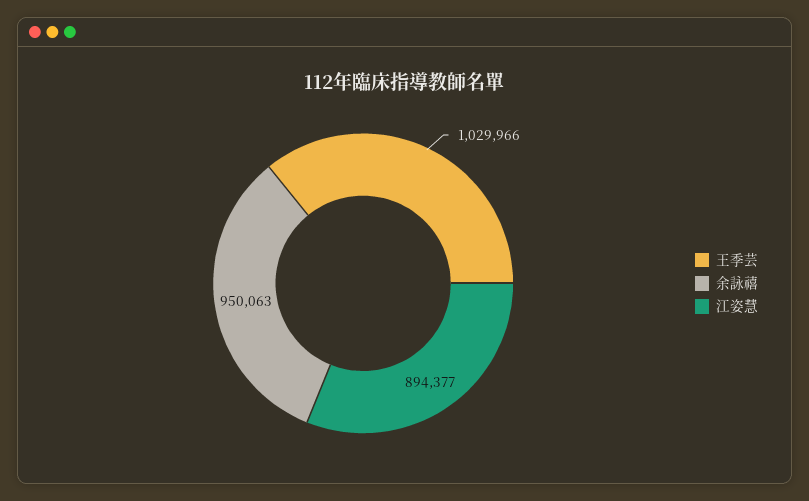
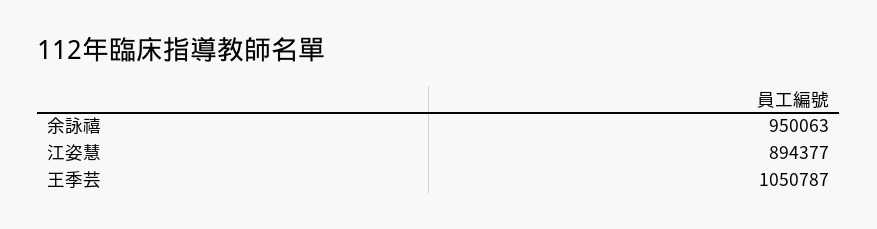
王季芸: 1029966 -> 1050787

